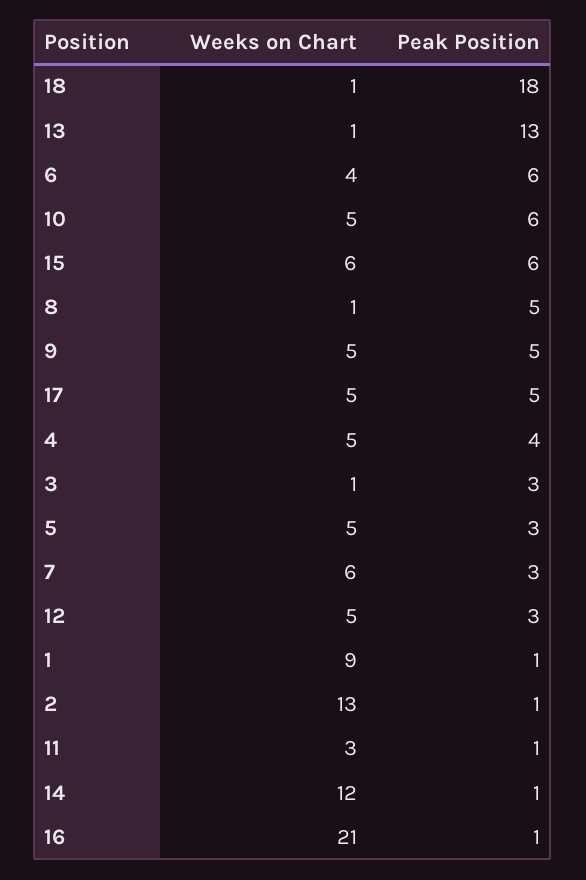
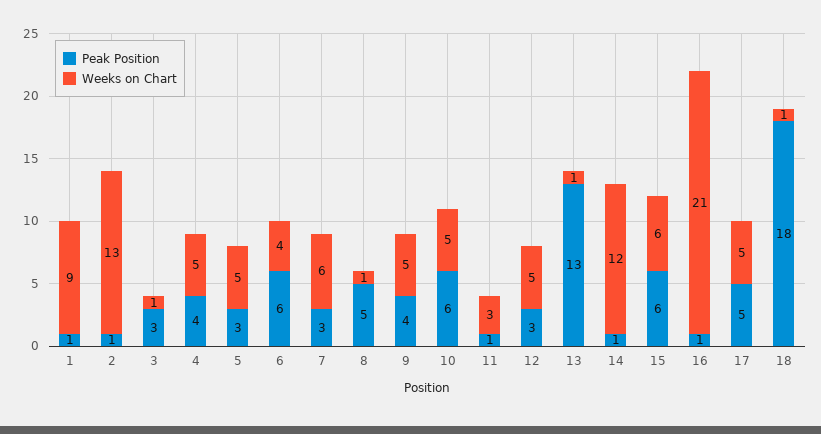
Peak Position, 9: 5 -> 4

